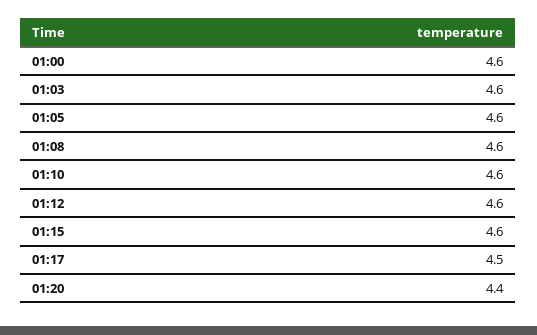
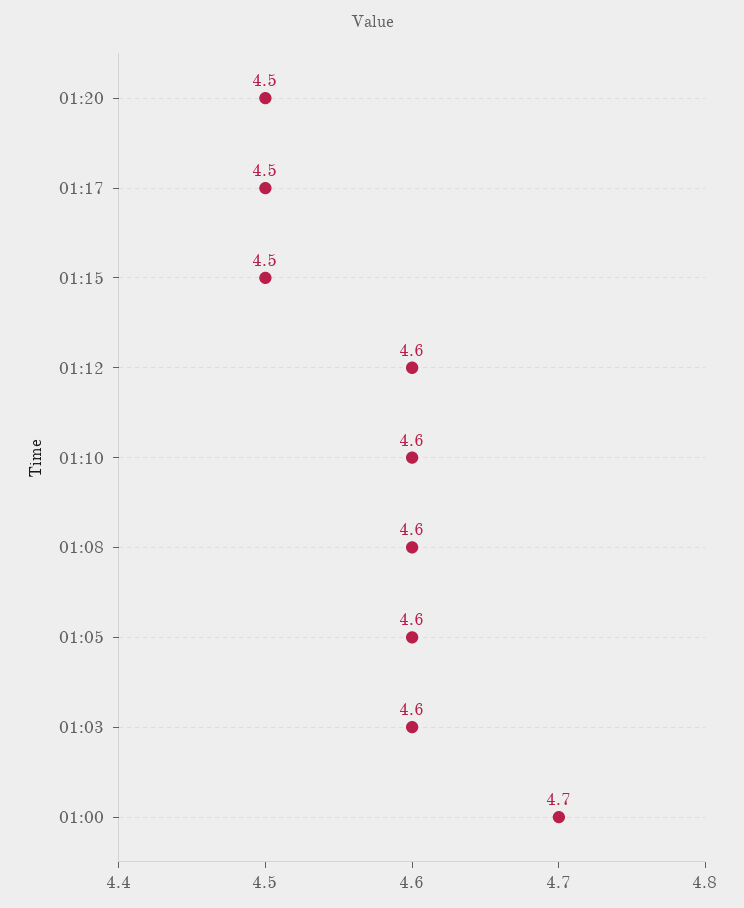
01:00: 4.6 -> 4.7
01:15: 4.6 -> 4.5
01:20: 4.4 -> 4.5

